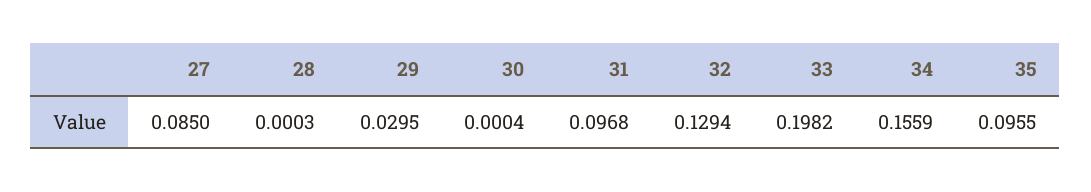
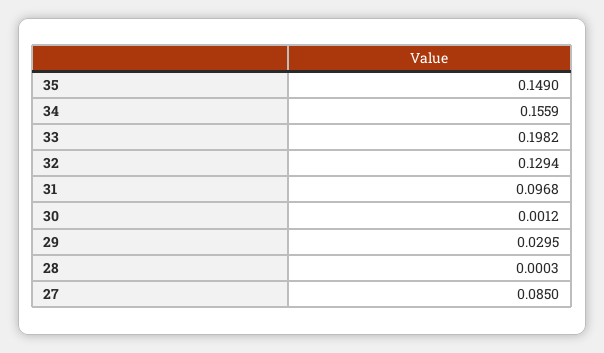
30: 0.0004 -> 0.0012
35: 0.0955 -> 0.149

